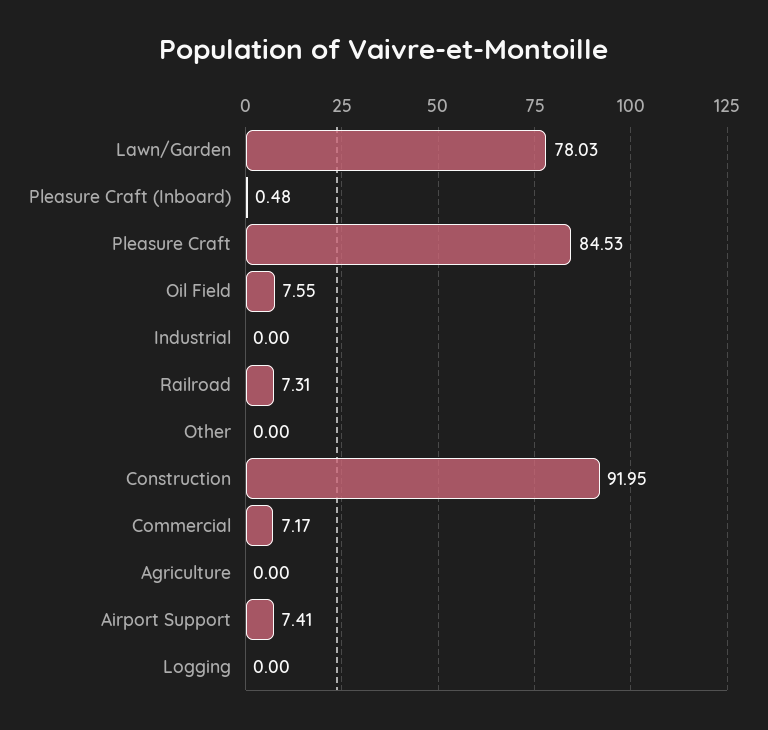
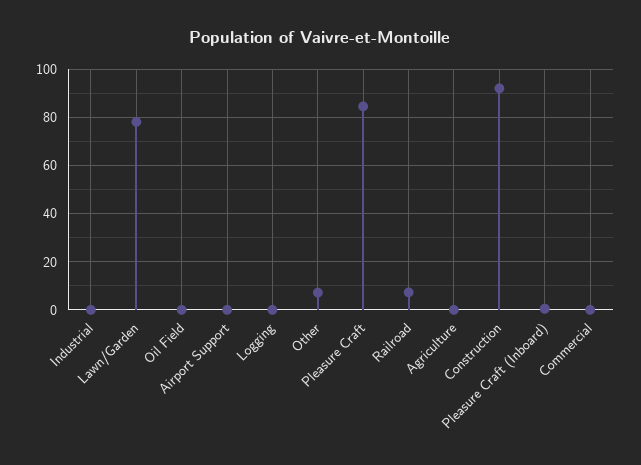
Oil Field: 7.55 -> 0
Other: 0 -> 7.5
Commercial: 7.17 -> 0
Airport Support: 7.41 -> 0

